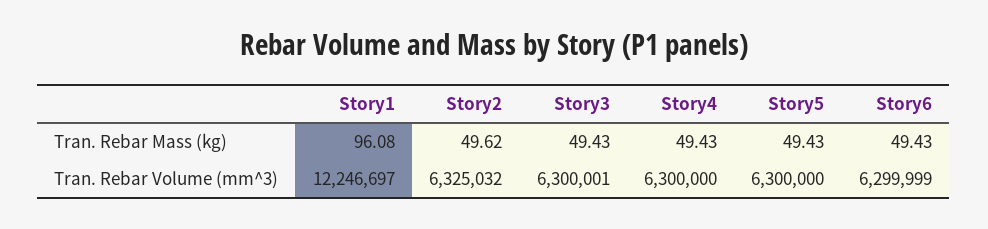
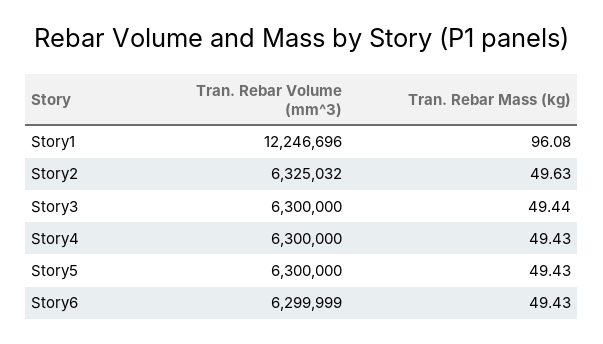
Story2, Tran. Rebar Mass (kg): 49.62 -> 49.63
Story3, Tran. Rebar Mass (kg): 49.43 -> 49.44
Story1, Tran. Rebar Volume (mm^3): 12246697 -> 12246696
Story3, Tran. Rebar Volume (mm^3): 6300001 -> 6300000

